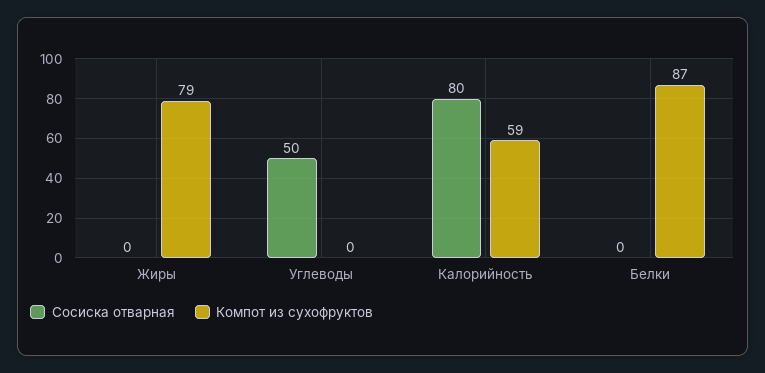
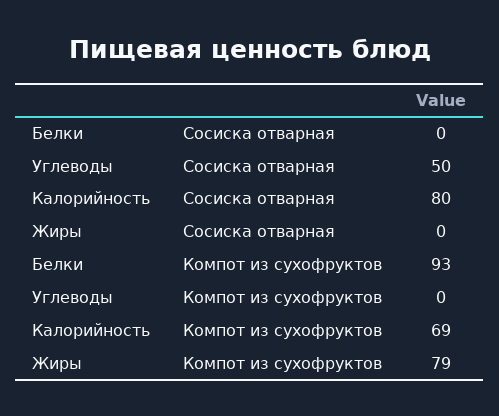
Компот из сухофруктов, Калорийность: 59 -> 69
Компот из сухофруктов, Белки: 87 -> 93

